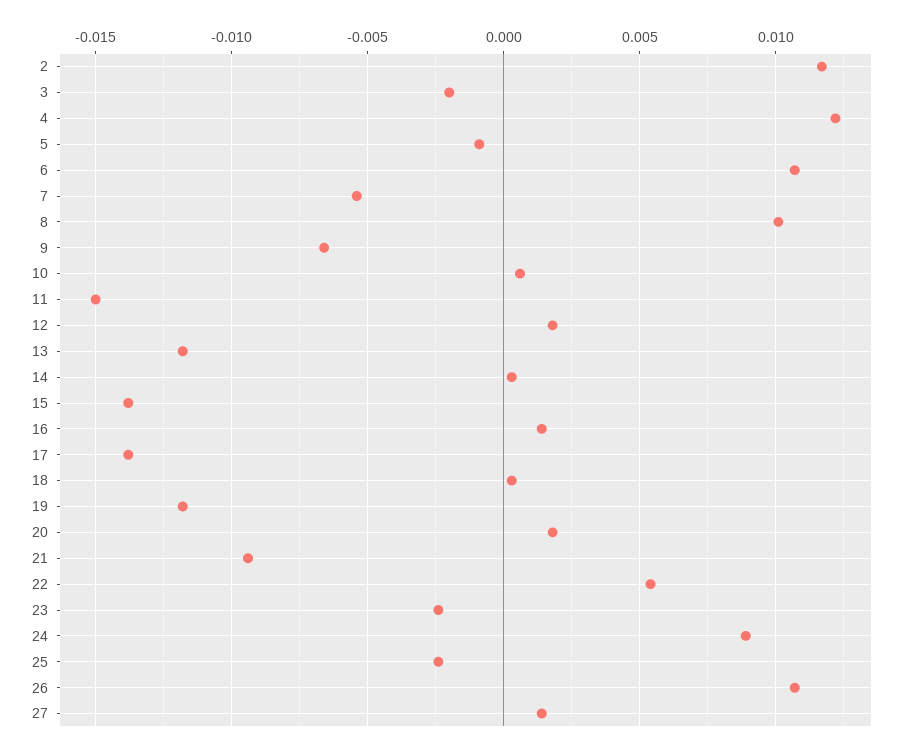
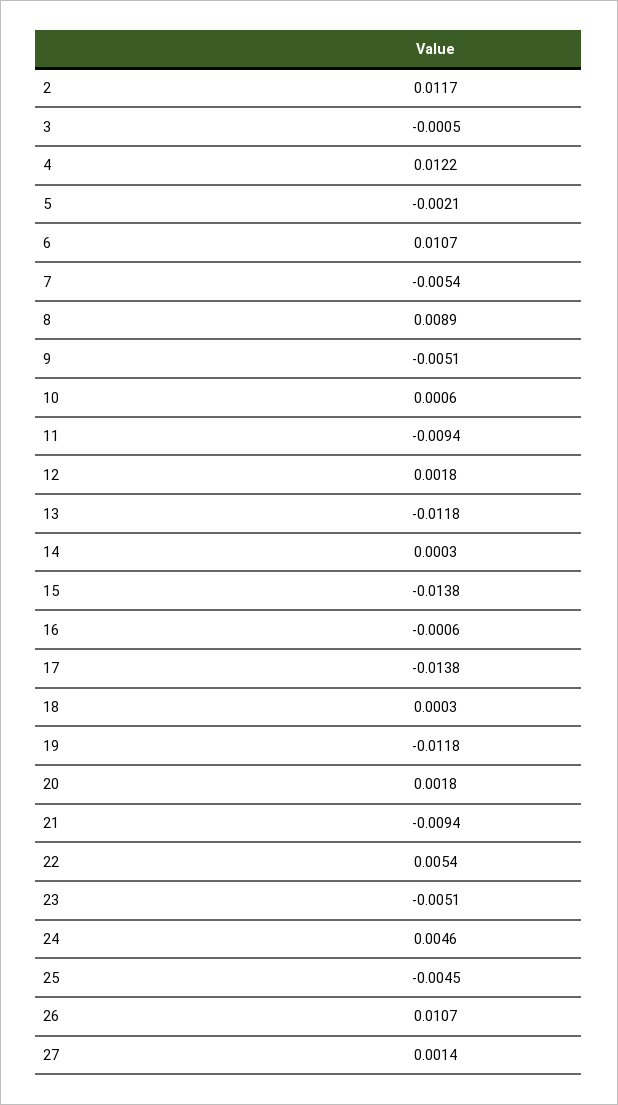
3: -0.002 -> -0.0005
5: -0.001 -> -0.0021
8: 0.01 -> 0.0089
9: -0.0065 -> -0.0051
11: -0.015 -> -0.0094
16: 0.0015 -> -0.0006
23: -0.0025 -> -0.0051
24: 0.009 -> 0.0046
25: -0.0025 -> -0.0045

